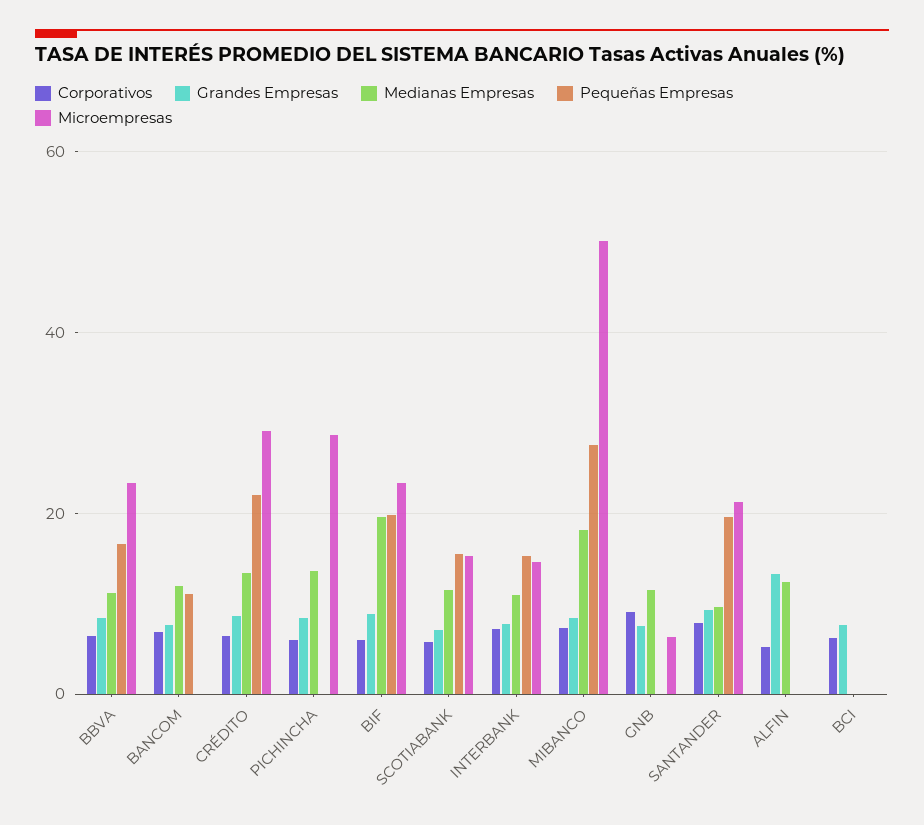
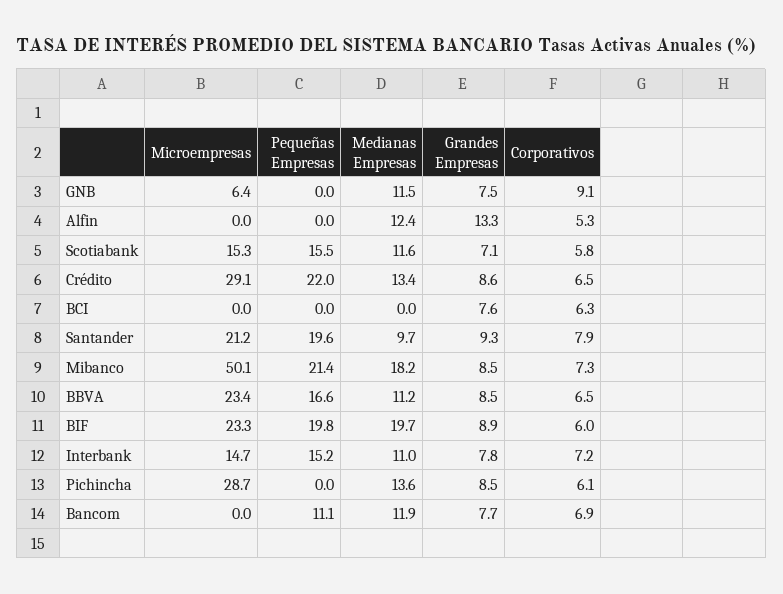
Pequeñas Empresas, MIBANCO: 28 -> 21.4

